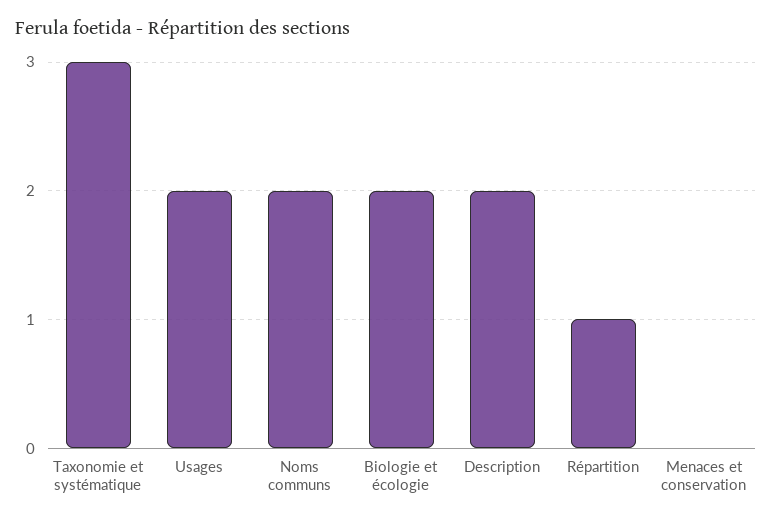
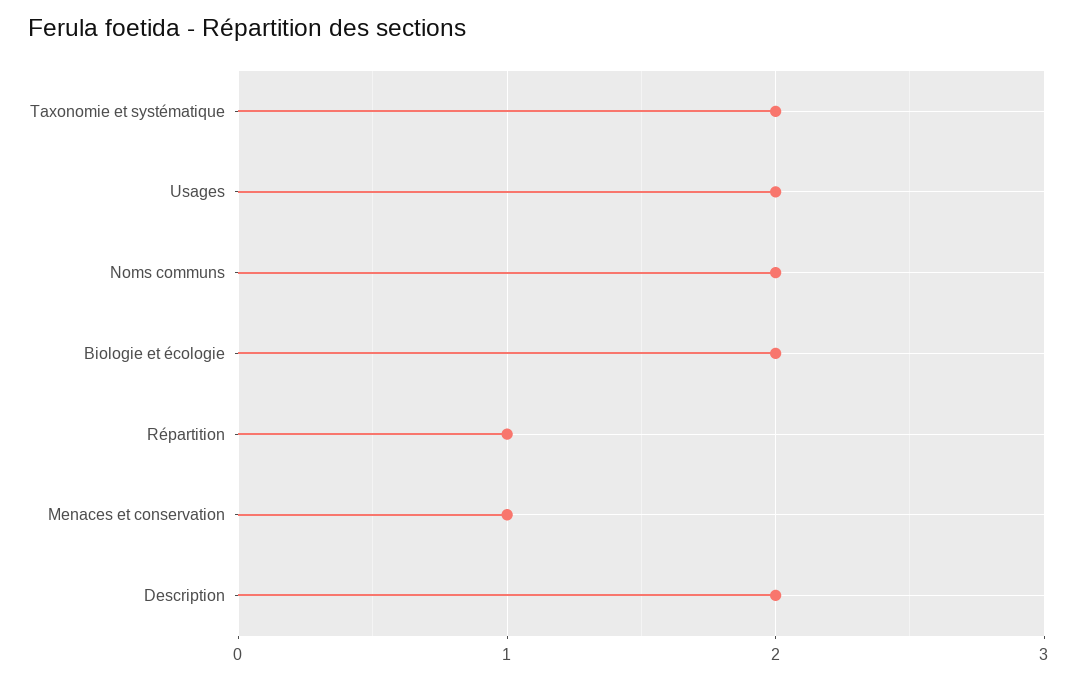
Taxonomie et systématique: 3 -> 2
Menaces et conservation: 0 -> 1

